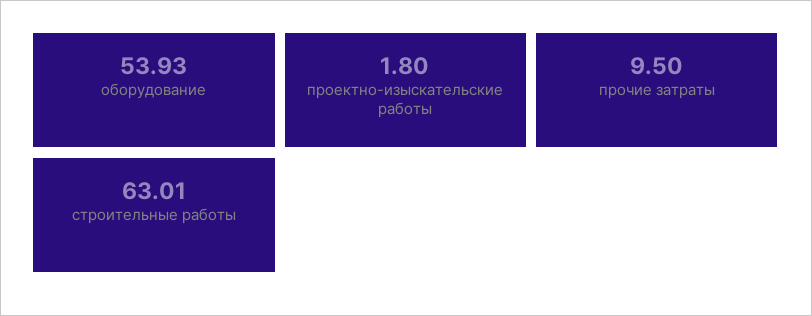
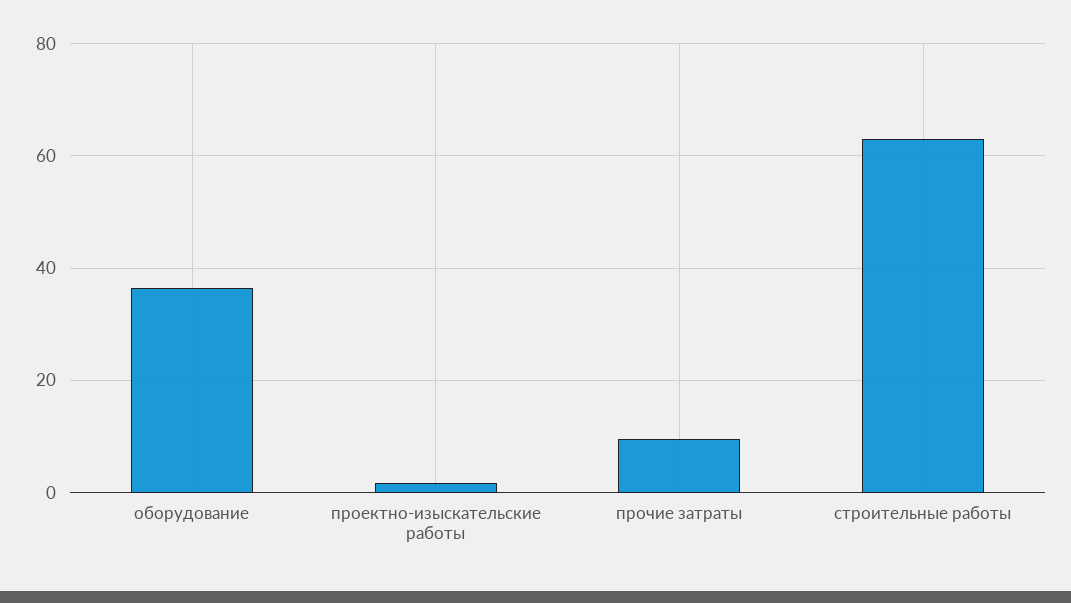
оборудование: 53.93 -> 36

